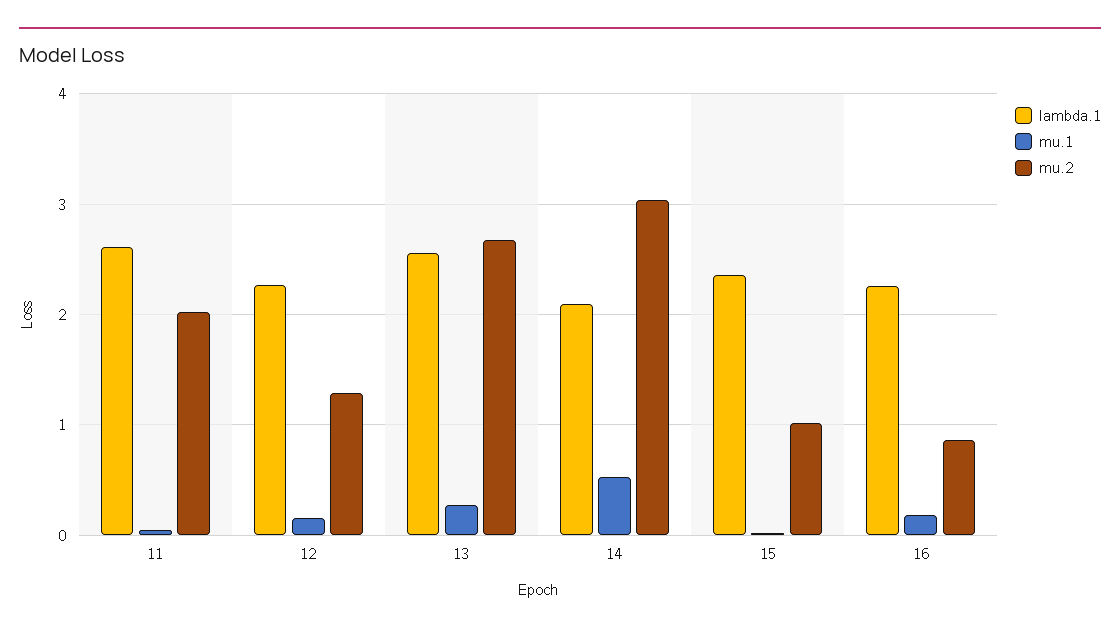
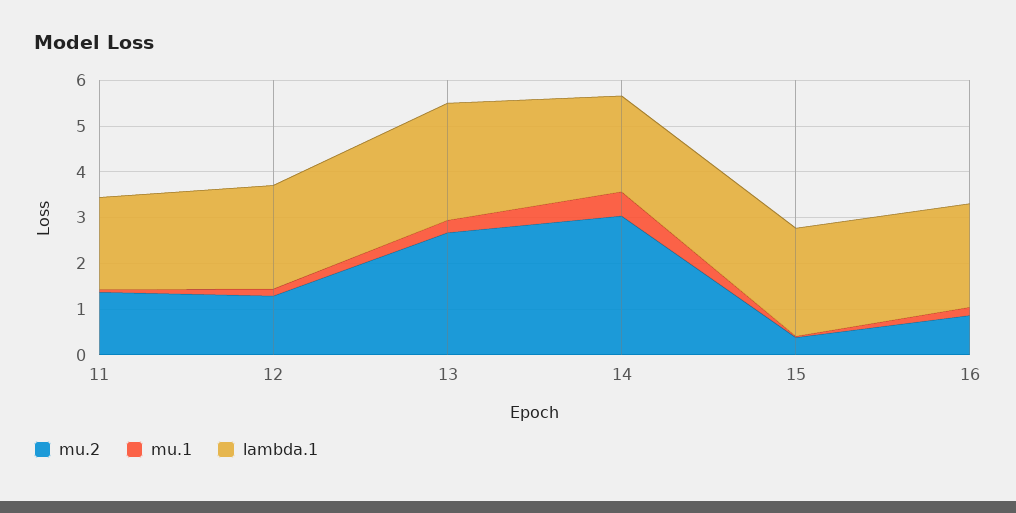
lambda.1, 11: 2.6 -> 2
mu.2, 11: 2 -> 1.4
mu.2, 15: 1 -> 0.4

